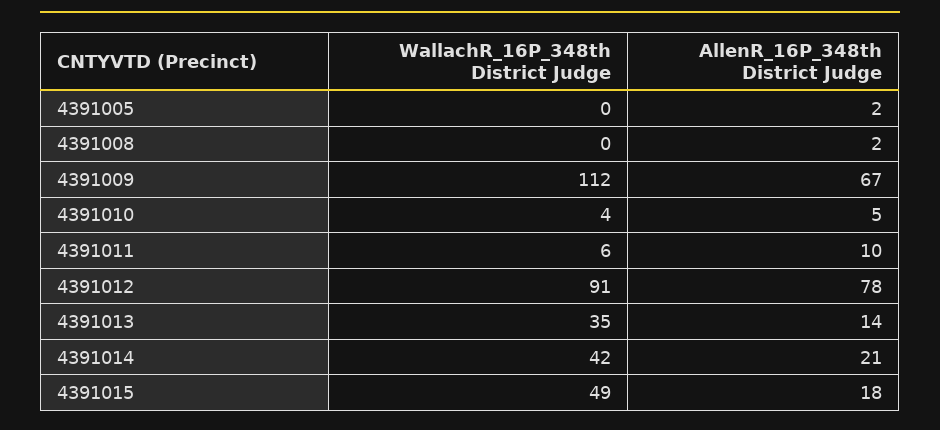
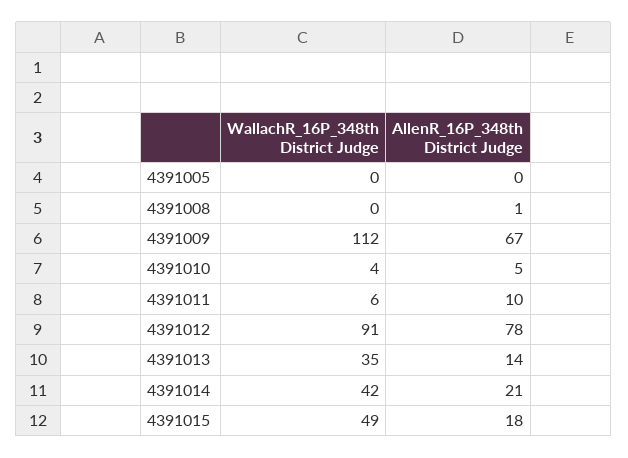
AllenR_16P_348th District Judge, 4391005: 2 -> 0
AllenR_16P_348th District Judge, 4391008: 2 -> 1

